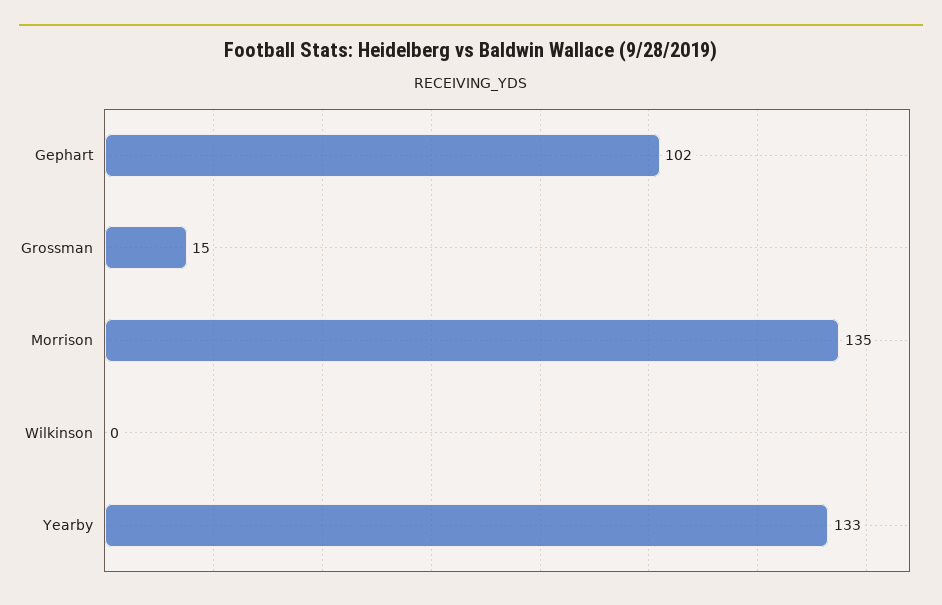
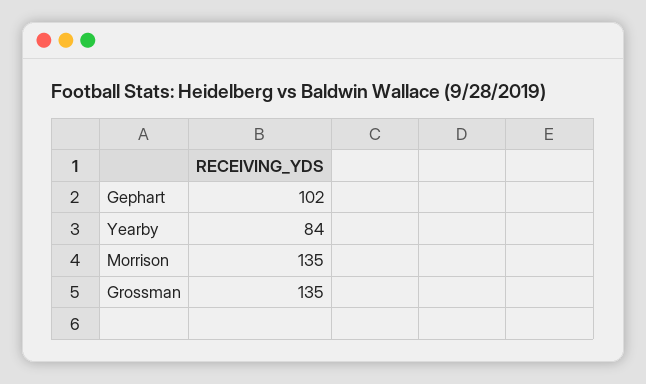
Grossman: 15 -> 135
Wilkinson: 0 -> none
Yearby: 133 -> 84

